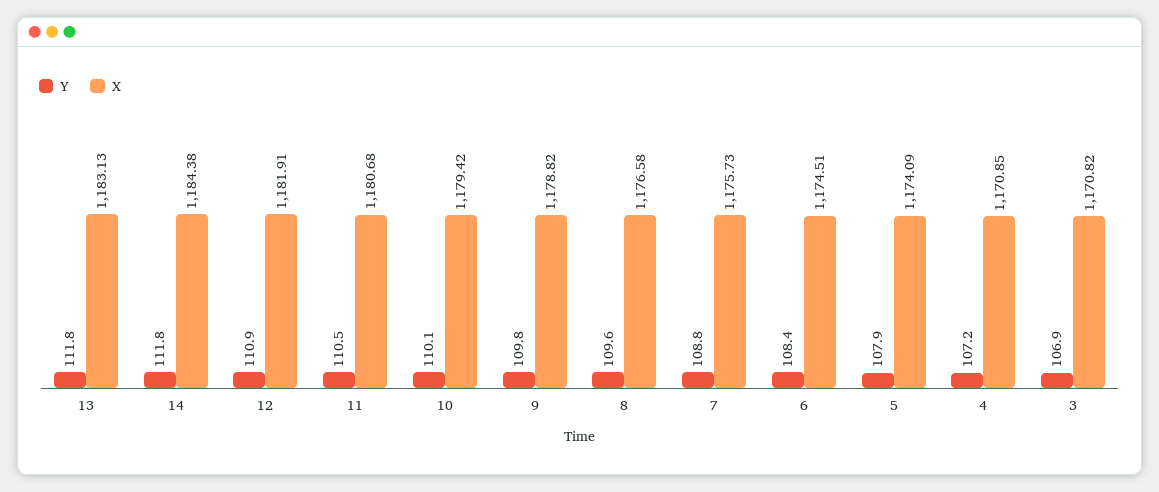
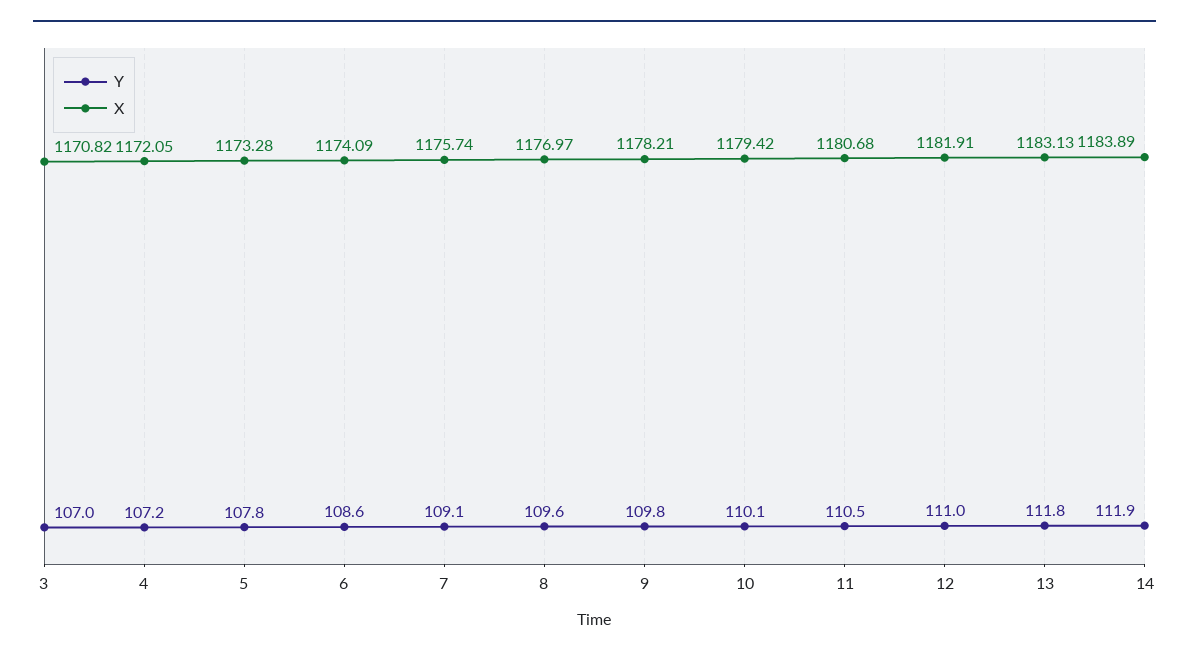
Y, 14: 111.8 -> 111.9
X, 14: 1184.38 -> 1183.89
Y, 12: 110.9 -> 111
X, 9: 1178.82 -> 1178.21
X, 8: 1176.58 -> 1176.97
Y, 7: 108.8 -> 109.1
X, 7: 1175.73 -> 1175.74
Y, 6: 108.4 -> 108.6
X, 6: 1174.51 -> 1174.09
Y, 5: 107.9 -> 107.8
X, 5: 1174.09 -> 1173.28
X, 4: 1170.85 -> 1172.05
Y, 3: 106.9 -> 107

